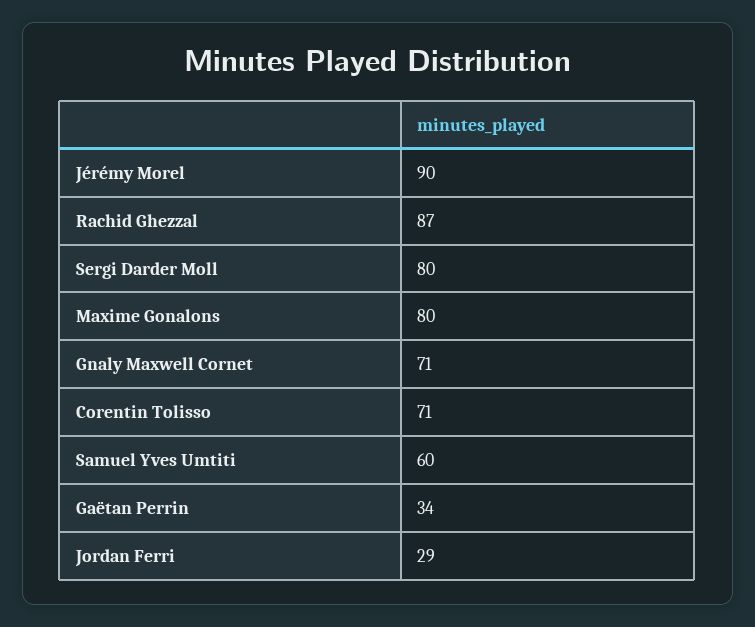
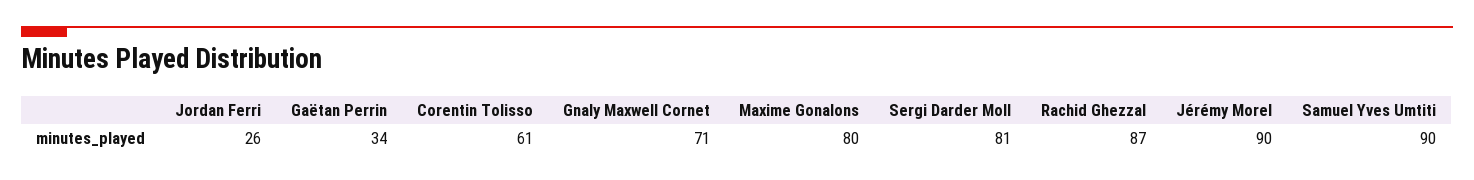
Sergi Darder Moll: 80 -> 81
Corentin Tolisso: 71 -> 61
Samuel Yves Umtiti: 60 -> 90
Jordan Ferri: 29 -> 26

